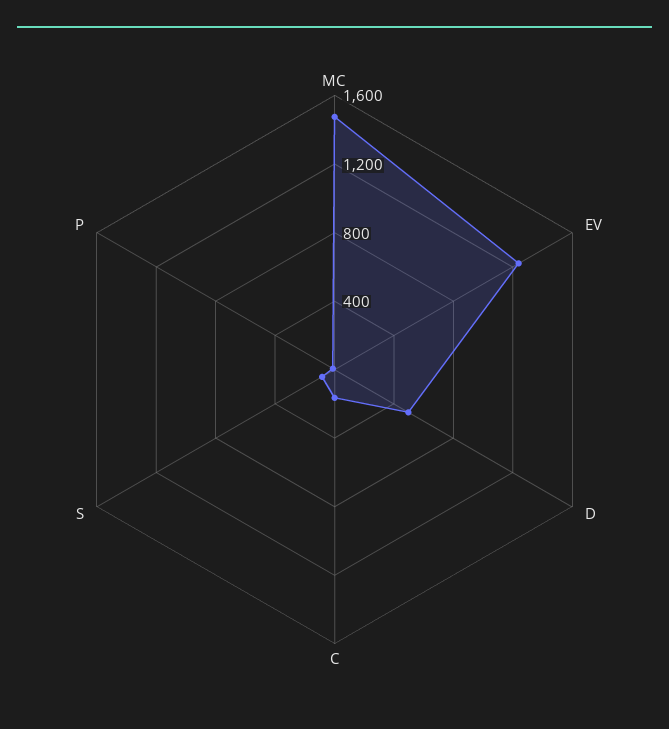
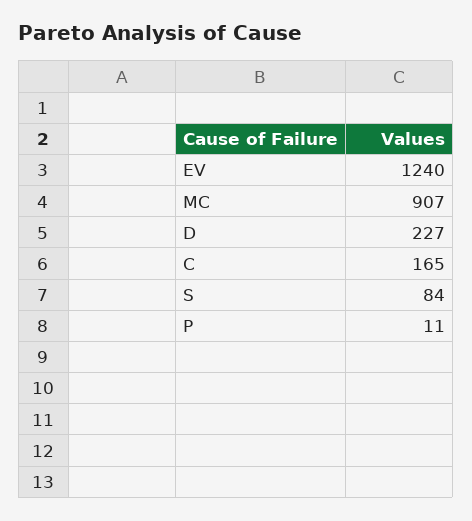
MC: 1500 -> 907
D: 500 -> 227

